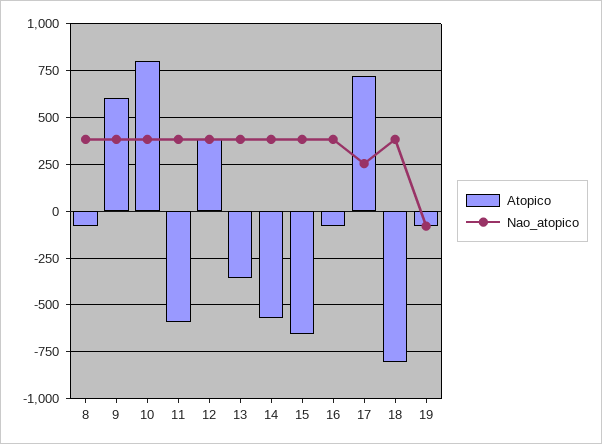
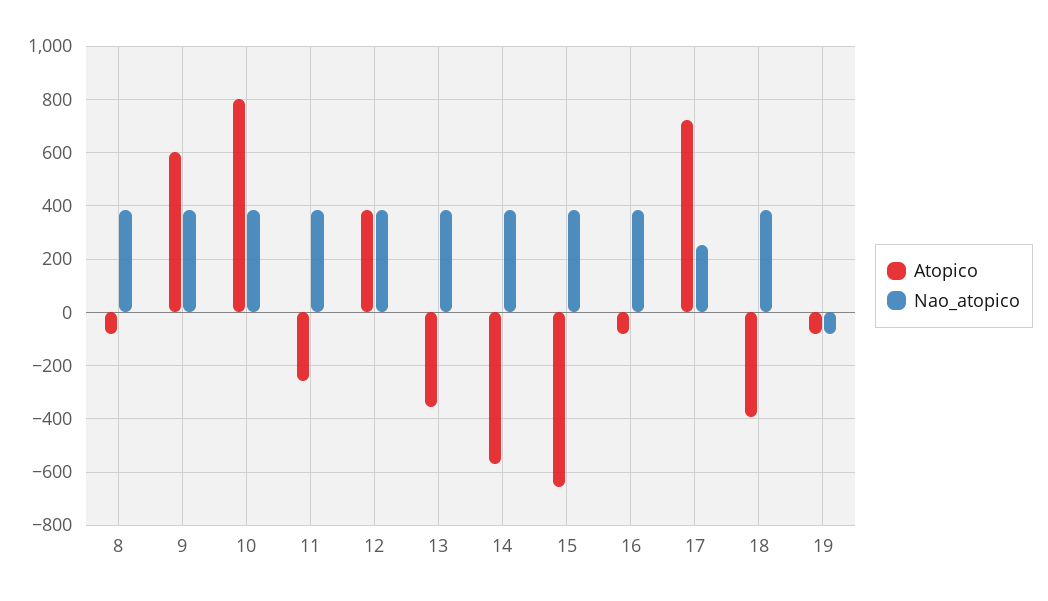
Atopico, 11: -600 -> -250
Atopico, 18: -800 -> -400

